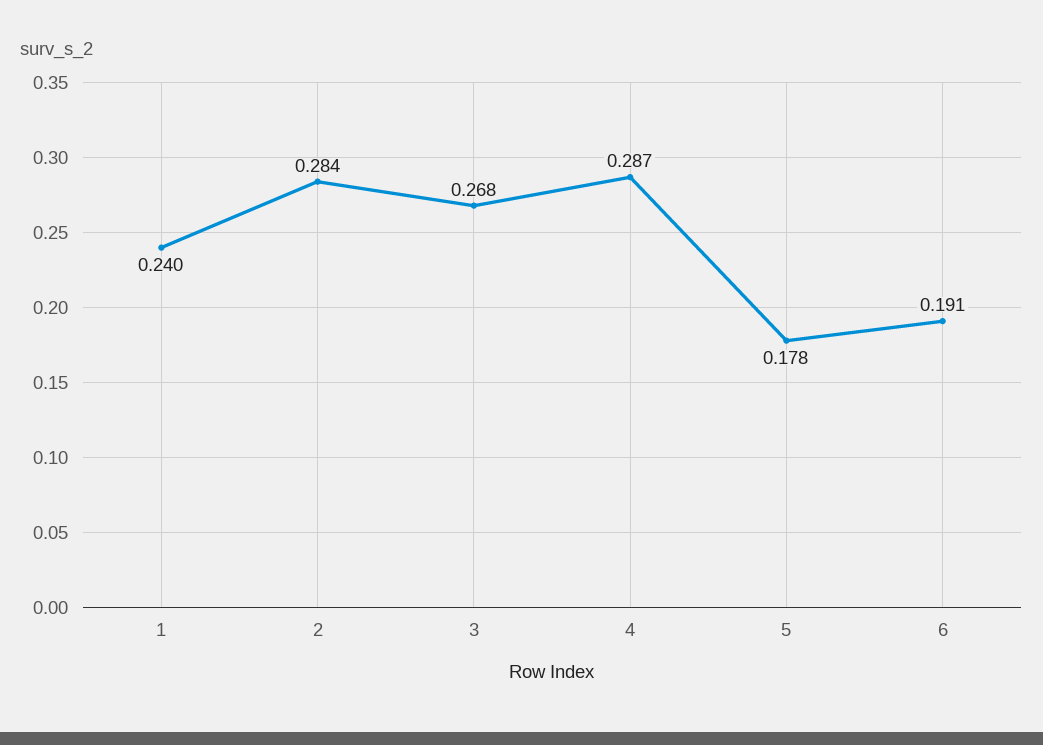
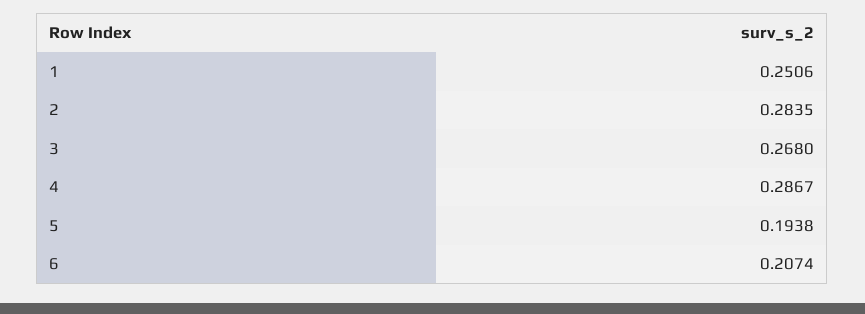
1: 0.24 -> 0.2506
5: 0.178 -> 0.1938
6: 0.191 -> 0.2074

